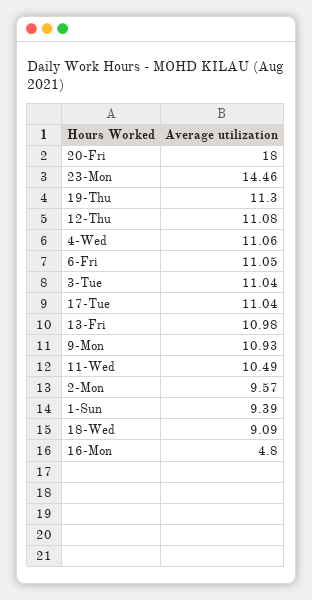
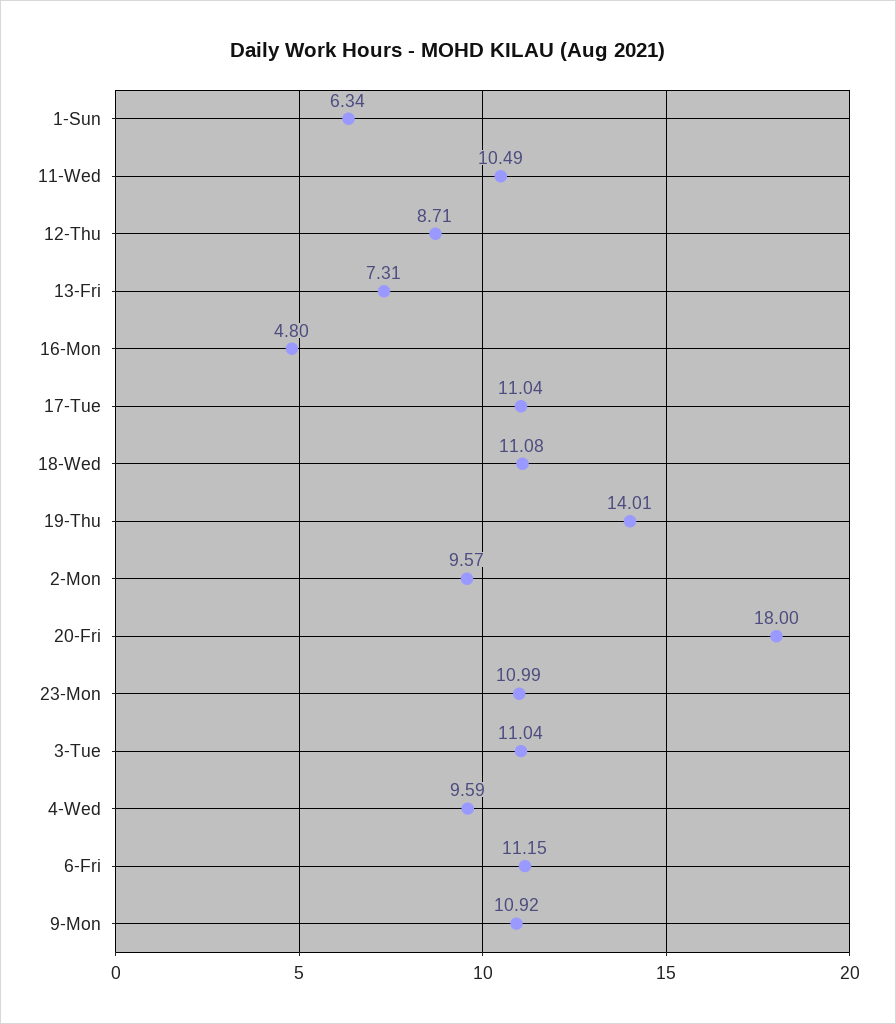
23-Mon: 14.46 -> 10.99
19-Thu: 11.3 -> 14.01
12-Thu: 11.08 -> 8.71
4-Wed: 11.06 -> 9.59
6-Fri: 11.05 -> 11.15
13-Fri: 10.98 -> 7.31
9-Mon: 10.93 -> 10.92
1-Sun: 9.39 -> 6.34
18-Wed: 9.09 -> 11.08

